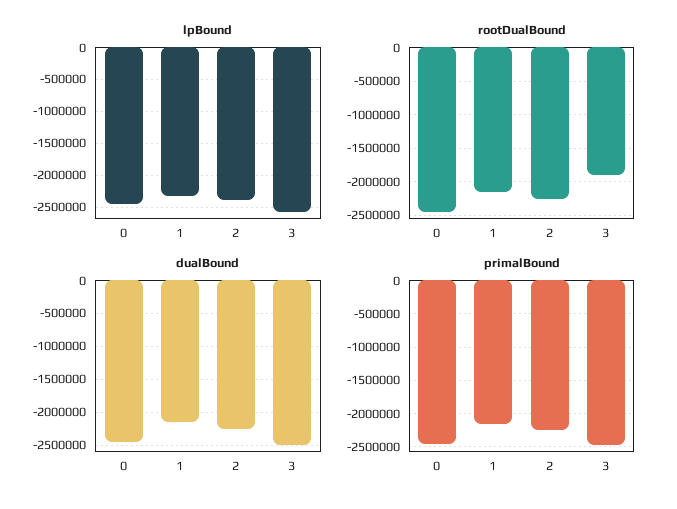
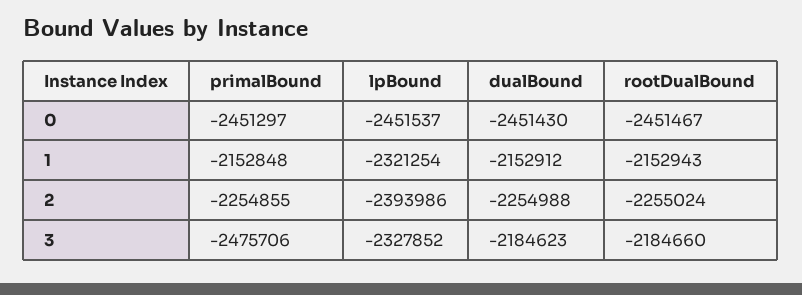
lpBound, 3: -2600000 -> -2327852
rootDualBound, 3: -1900000 -> -2184660
dualBound, 3: -2500000 -> -2184623

